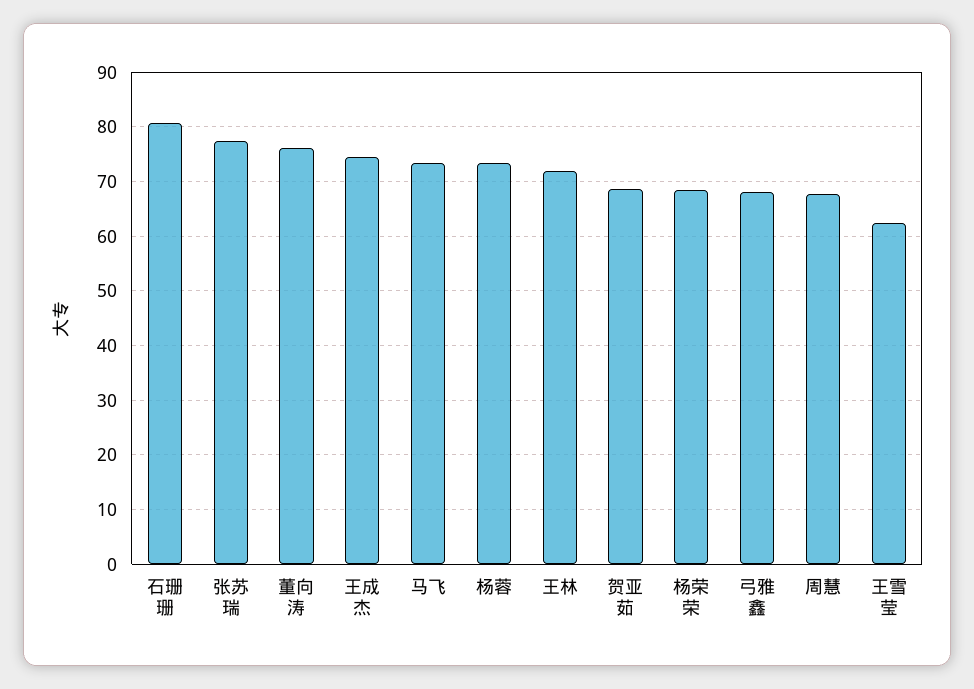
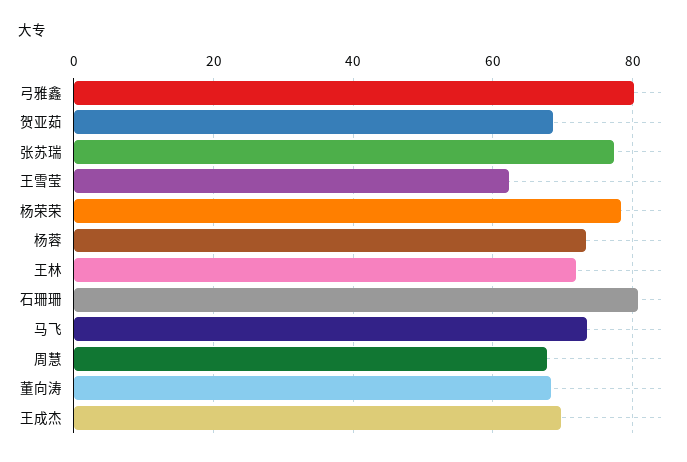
董向涛: 76 -> 68
王成杰: 74 -> 70
杨荣荣: 68 -> 78
弓雅鑫: 68 -> 80

